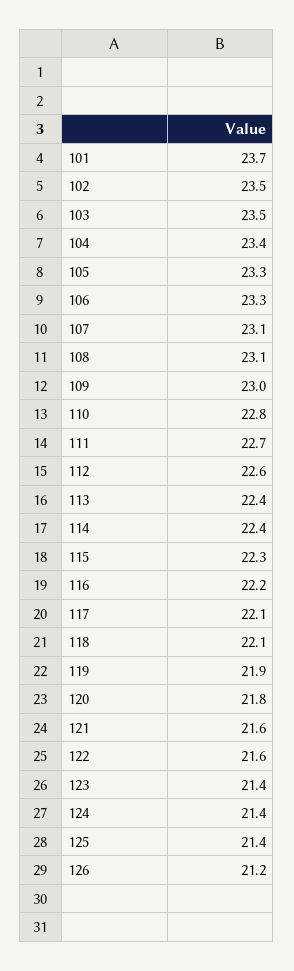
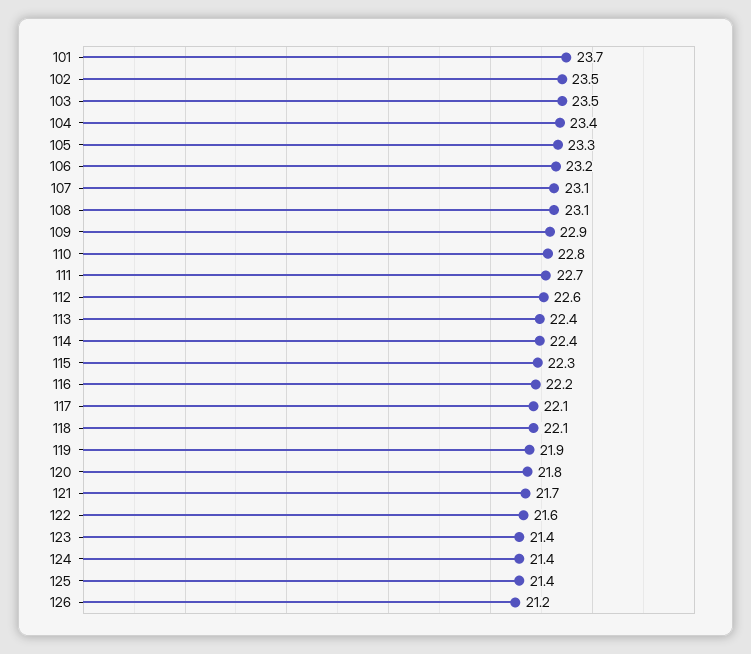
106: 23.3 -> 23.2
109: 23 -> 22.9
121: 21.6 -> 21.7

